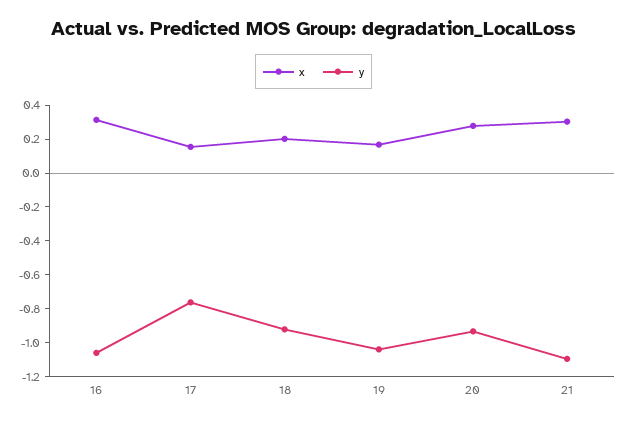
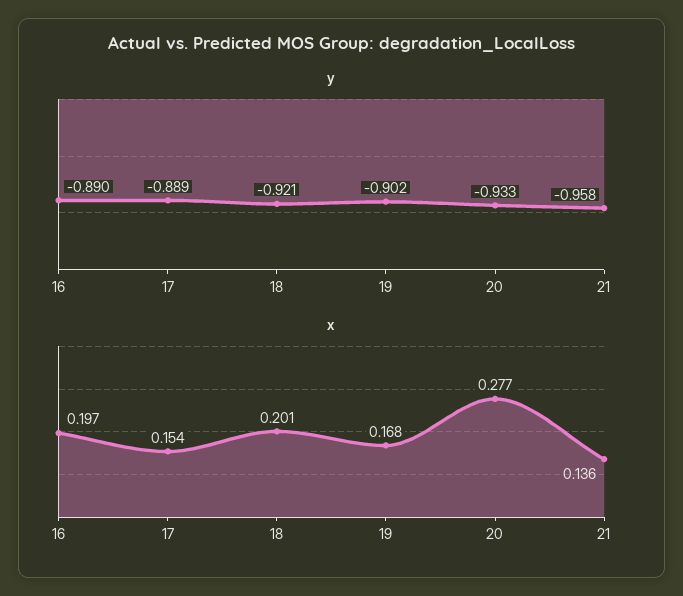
x, 16: 0.3 -> 0.197
y, 16: -1.05 -> -0.89
y, 17: -0.75 -> -0.889
y, 19: -1.05 -> -0.902
x, 21: 0.3 -> 0.136
y, 21: -1.1 -> -0.958

